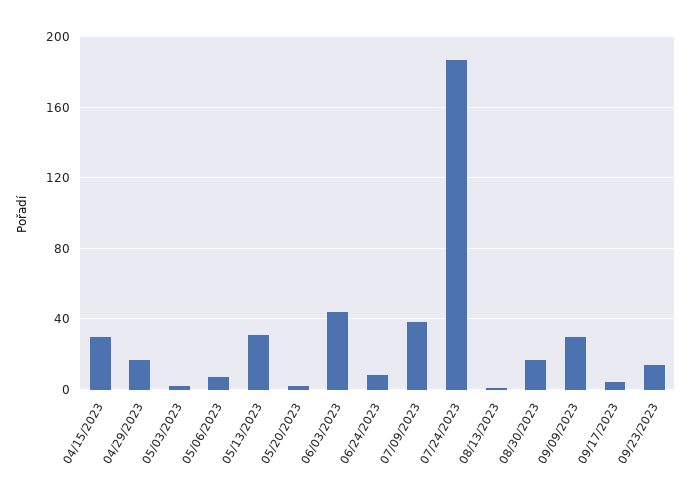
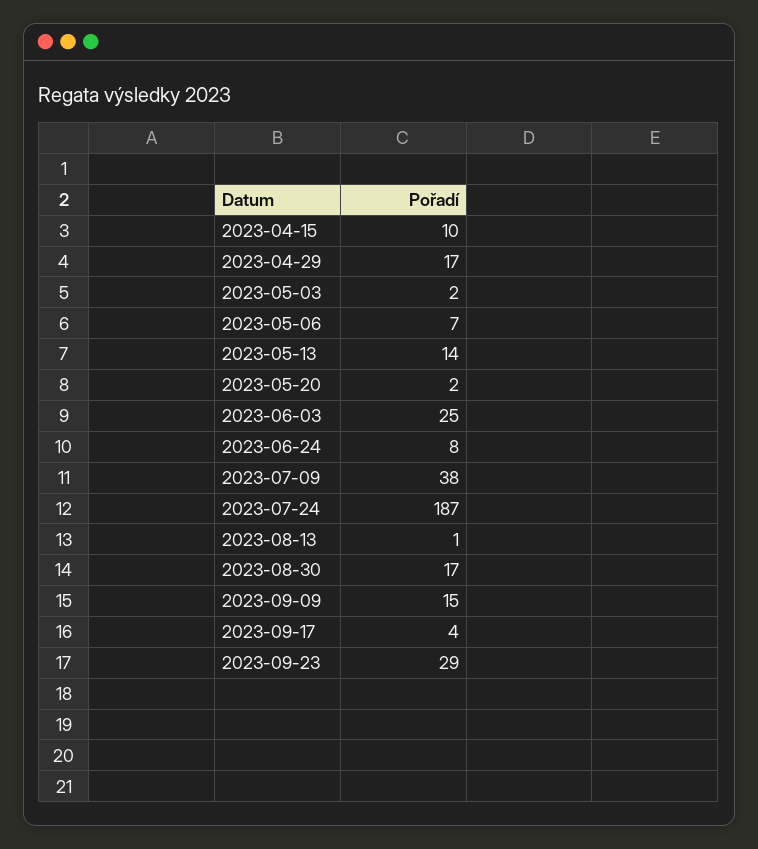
04/15/2023: 30 -> 10
05/13/2023: 30 -> 14
06/03/2023: 45 -> 25
09/09/2023: 30 -> 15
09/23/2023: 15 -> 29

